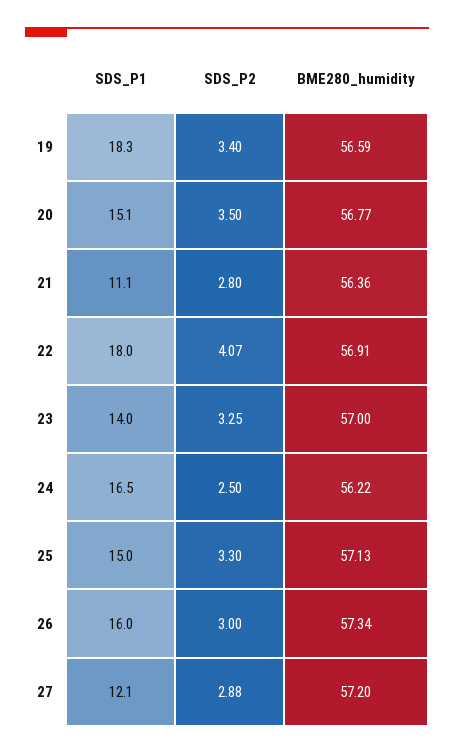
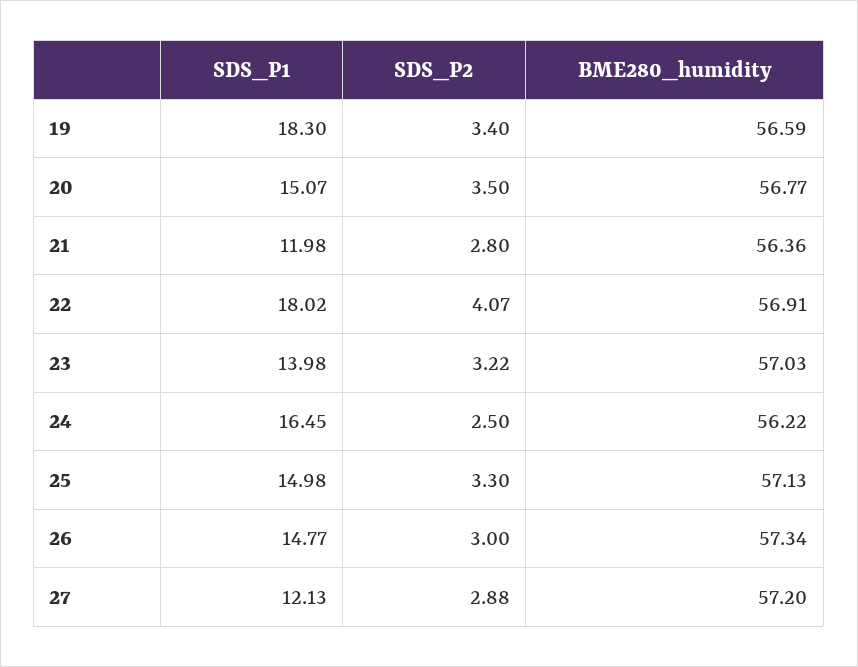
SDS_P1, 21: 11.1 -> 11.98
SDS_P2, 23: 3.25 -> 3.22
BME280_humidity, 23: 57 -> 57.03
SDS_P1, 26: 16 -> 14.77

